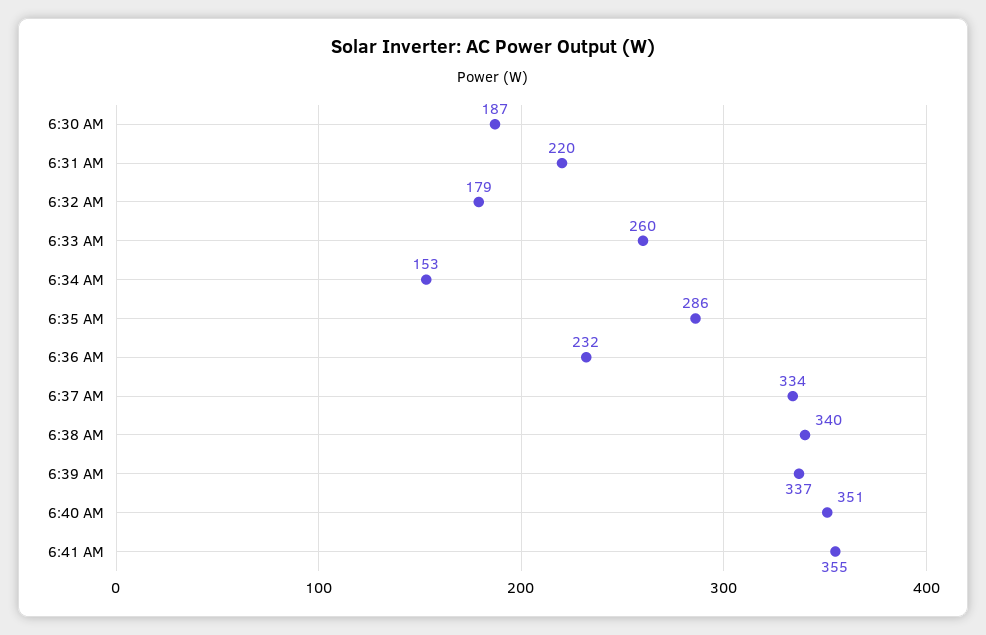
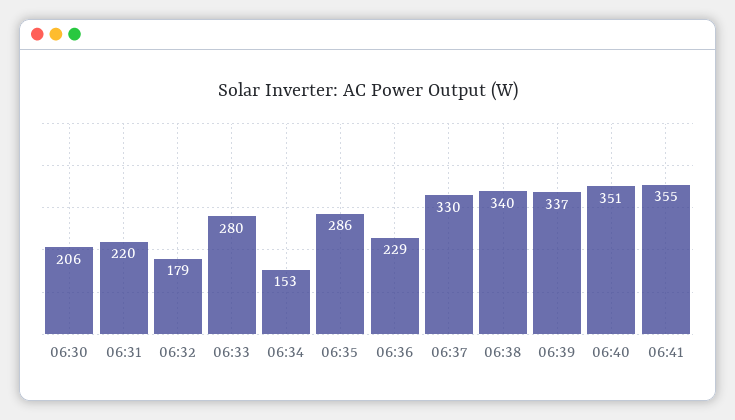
6:30 AM: 187 -> 206
6:33 AM: 260 -> 280
6:36 AM: 232 -> 229
6:37 AM: 334 -> 330

